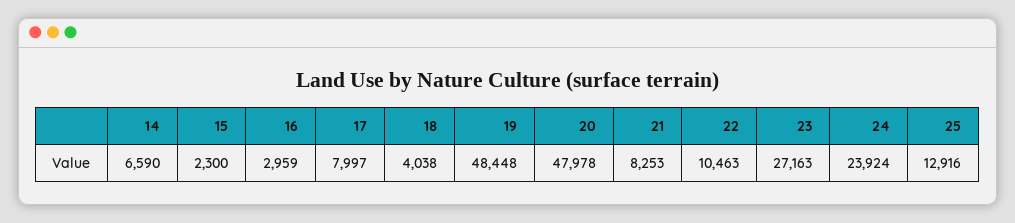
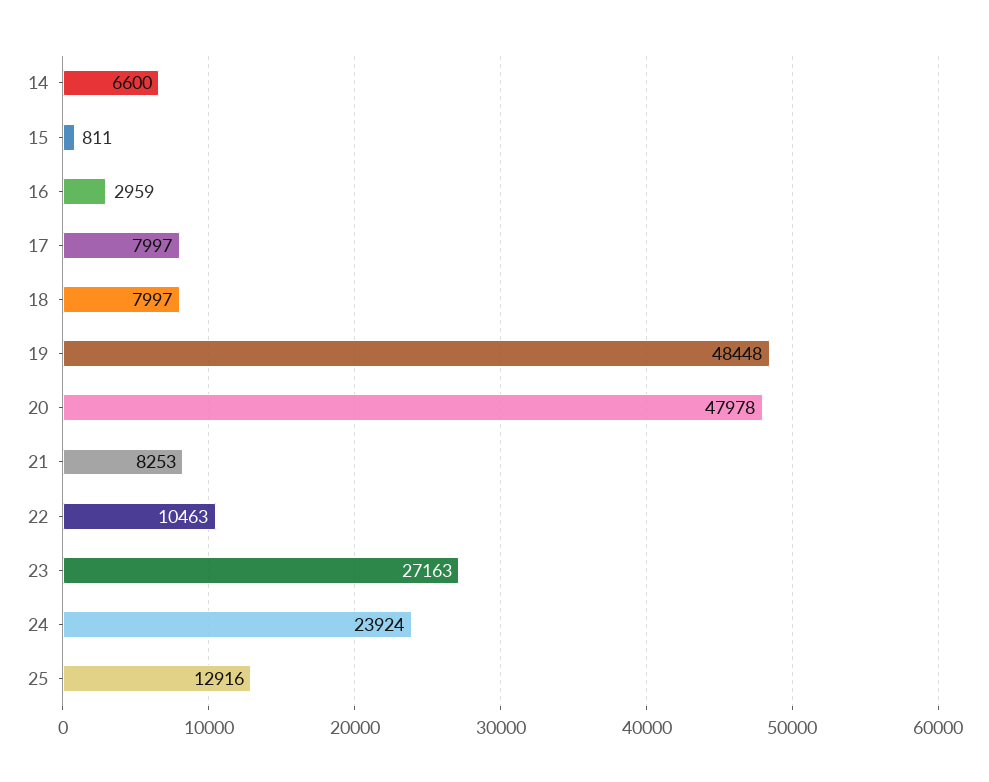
14: 6590 -> 6600
15: 2300 -> 811
18: 4038 -> 7997

